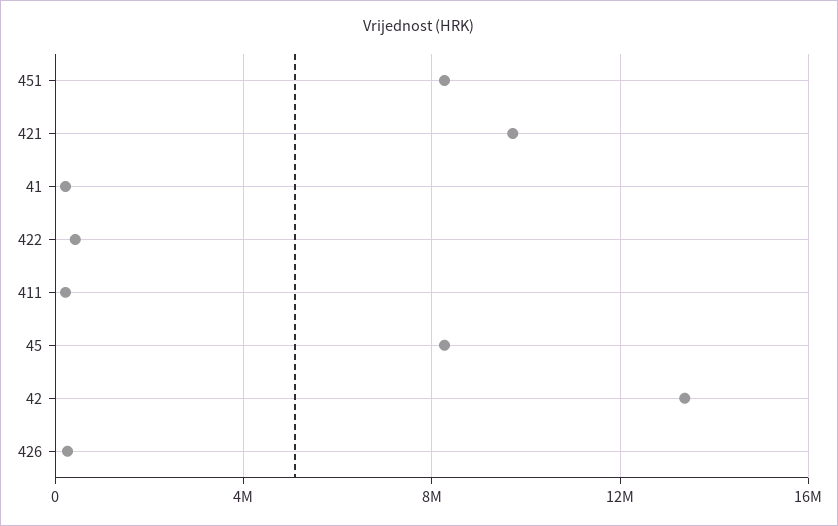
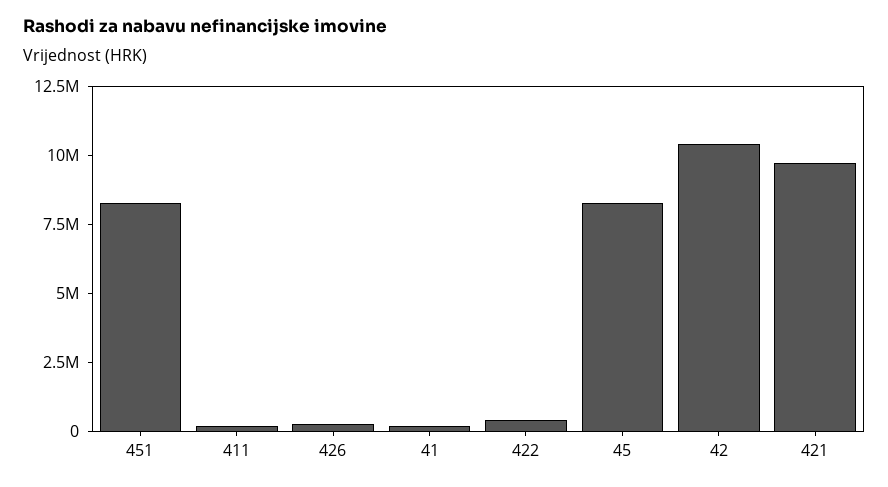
42: 13500000 -> 10500000

